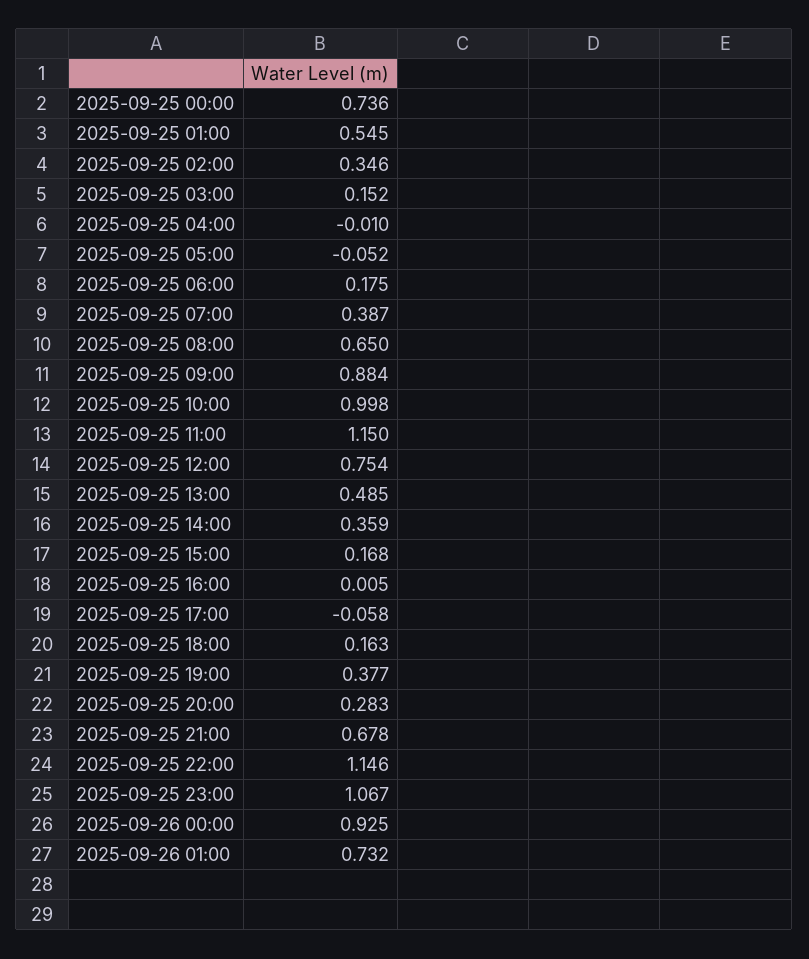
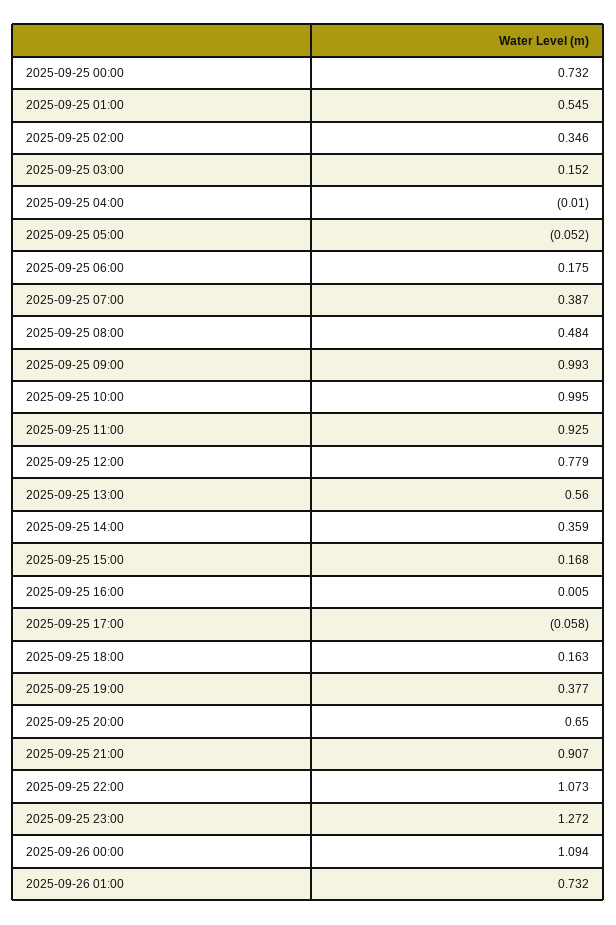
2025-09-25 00:00: 0.736 -> 0.732
2025-09-25 08:00: 0.65 -> 0.484
2025-09-25 09:00: 0.884 -> 0.993
2025-09-25 10:00: 0.998 -> 0.995
2025-09-25 11:00: 1.15 -> 0.925
2025-09-25 12:00: 0.754 -> 0.779
2025-09-25 13:00: 0.485 -> 0.56
2025-09-25 20:00: 0.283 -> 0.65
2025-09-25 21:00: 0.678 -> 0.907
2025-09-25 22:00: 1.146 -> 1.073
2025-09-25 23:00: 1.067 -> 1.272
2025-09-26 00:00: 0.925 -> 1.094

